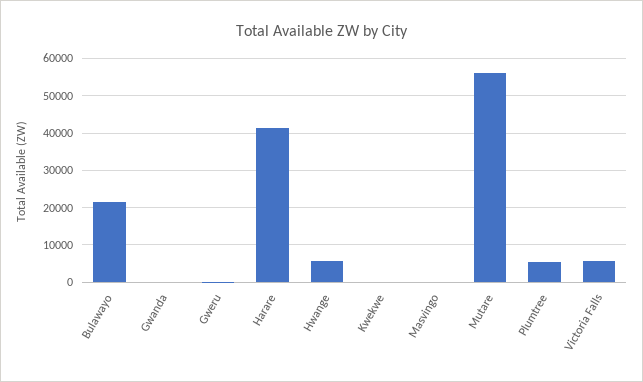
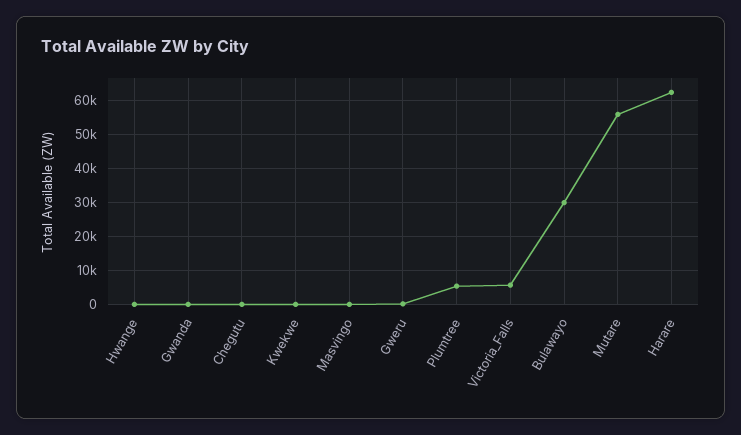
Bulawayo: 22000 -> 30000
Harare: 42000 -> 62000
Hwange: 6000 -> 0
Chegutu: none -> 0

